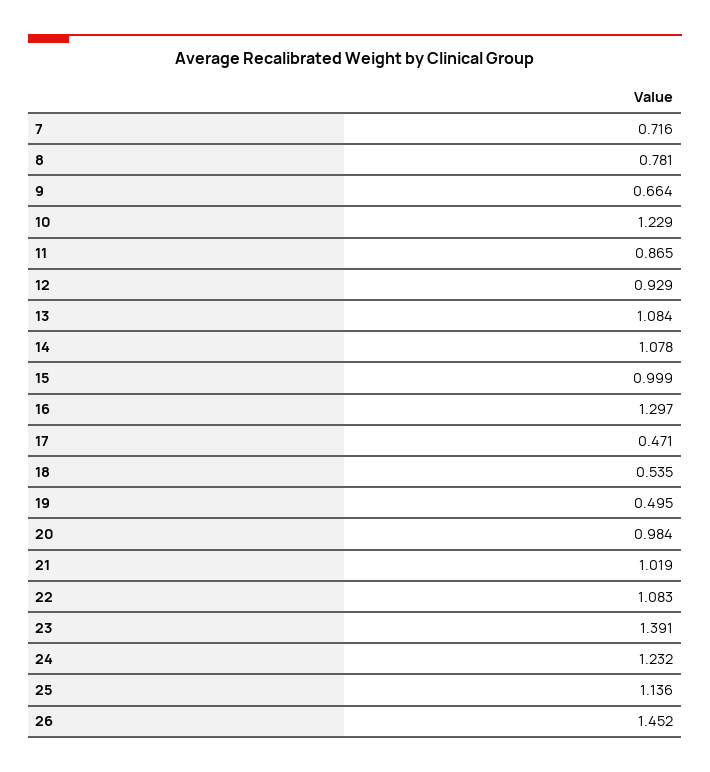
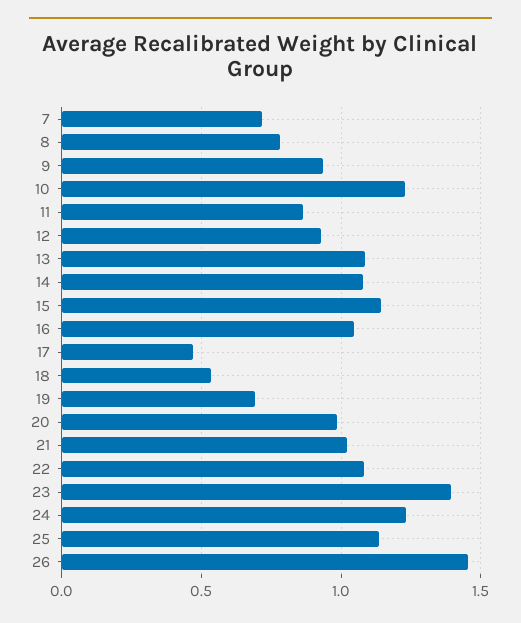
9: 0.664 -> 0.95
15: 0.999 -> 1.15
16: 1.297 -> 1.05
19: 0.495 -> 0.7

